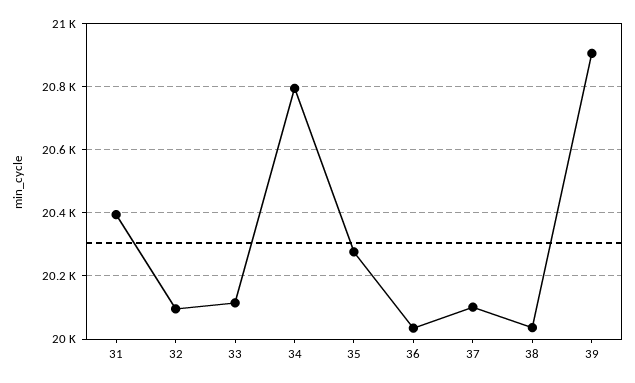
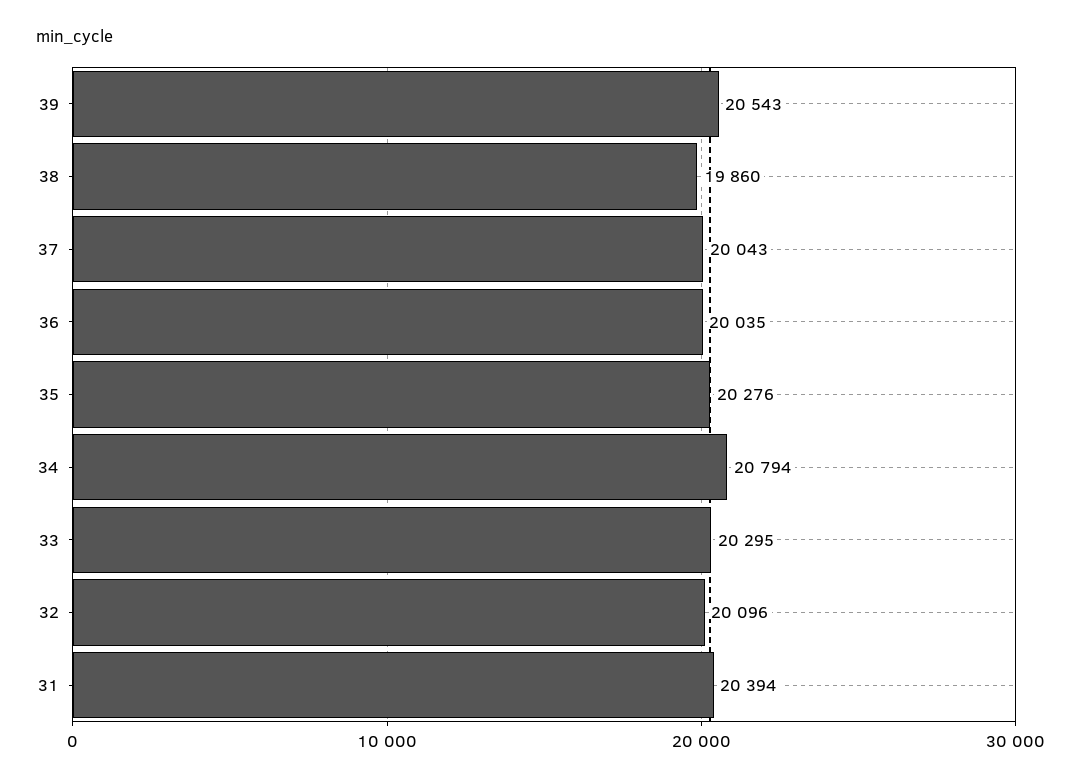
33: 20120 -> 20295
37: 20100 -> 20043
38: 20040 -> 19860
39: 20900 -> 20543

